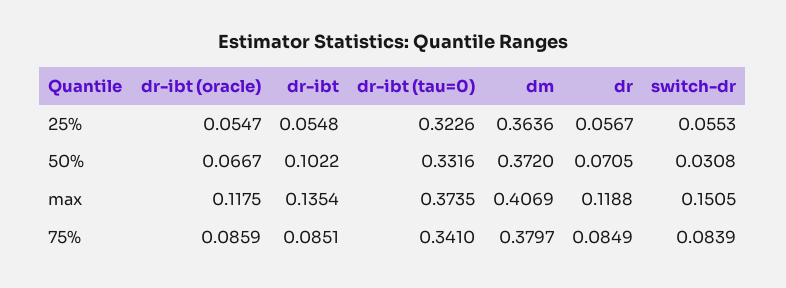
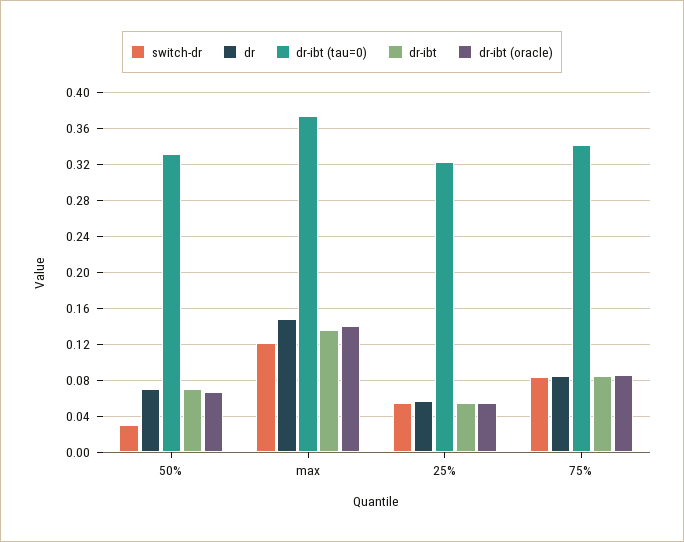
dm, 25%: 0.3636 -> none
dr-ibt, 50%: 0.1022 -> 0.07
dm, 50%: 0.372 -> none
dr-ibt (oracle), max: 0.1175 -> 0.14
dm, max: 0.4069 -> none
dr, max: 0.1188 -> 0.15
switch-dr, max: 0.1505 -> 0.12
dm, 75%: 0.3797 -> none

